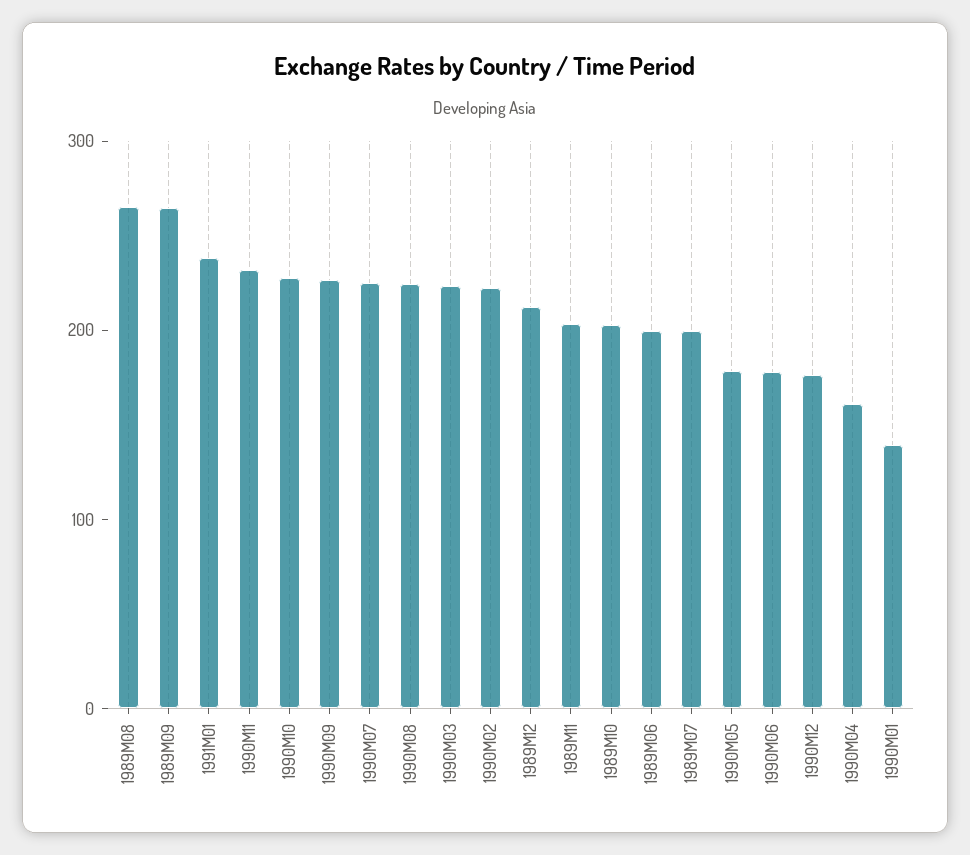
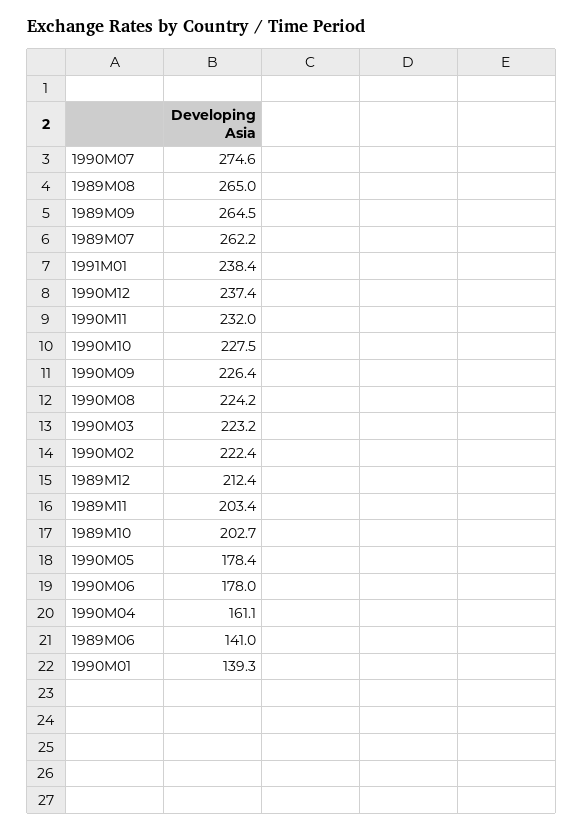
1990M07: 220 -> 274.6
1989M06: 200 -> 141
1989M07: 200 -> 262.2
1990M12: 180 -> 237.4

